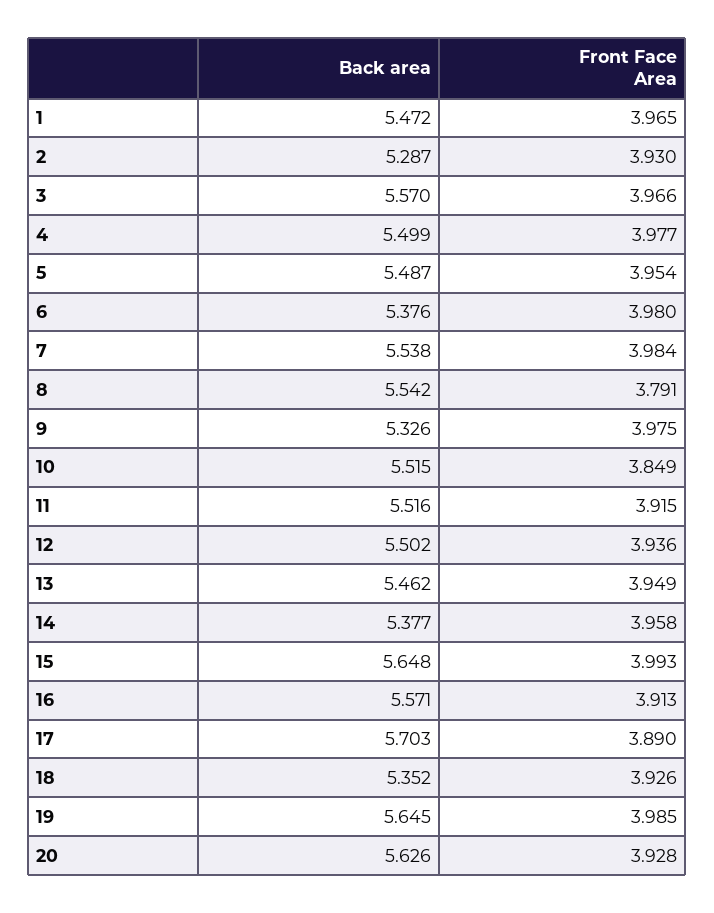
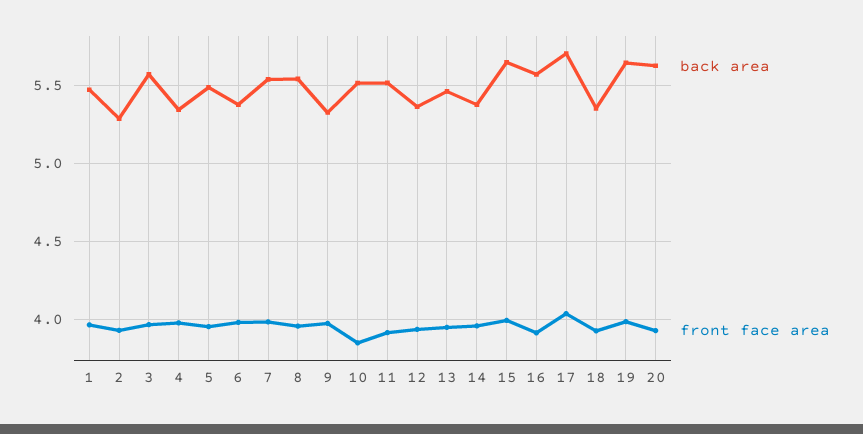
Back area, 4: 5.499 -> 5.35
Front Face Area, 8: 3.791 -> 3.95
Back area, 12: 5.502 -> 5.35
Front Face Area, 17: 3.89 -> 4.05

